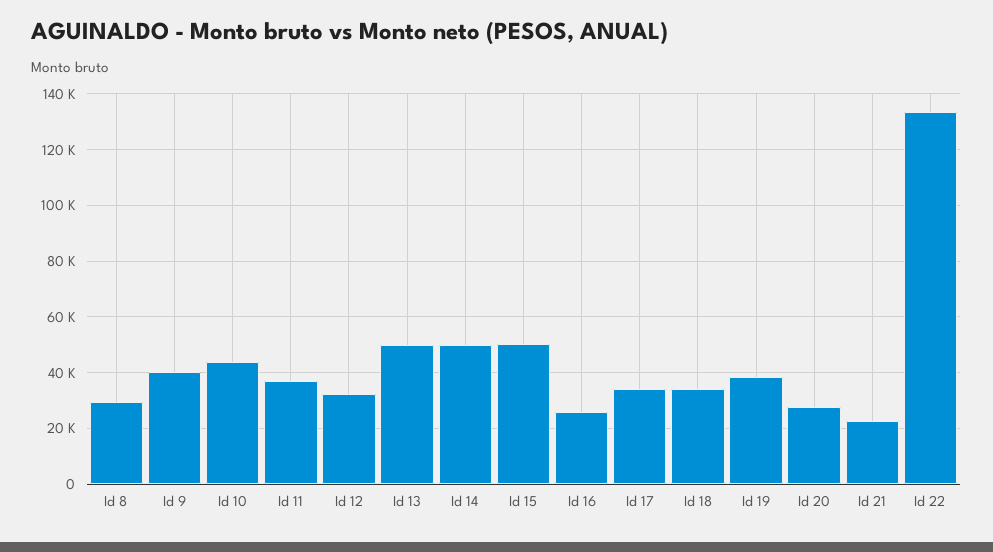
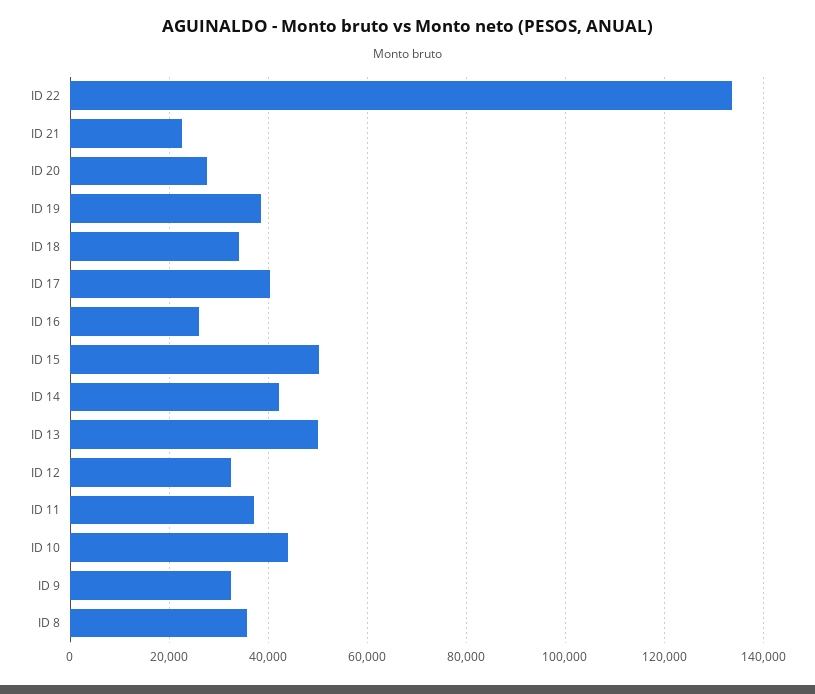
Id 8: 30000 -> 36000
Id 9: 40000 -> 32000
Id 14: 50000 -> 42000
Id 17: 35000 -> 40000

